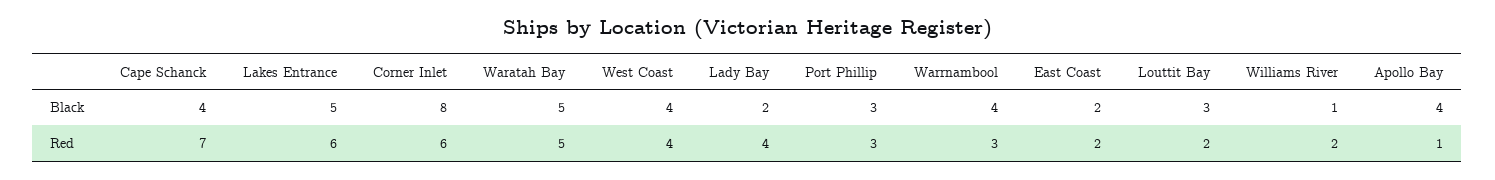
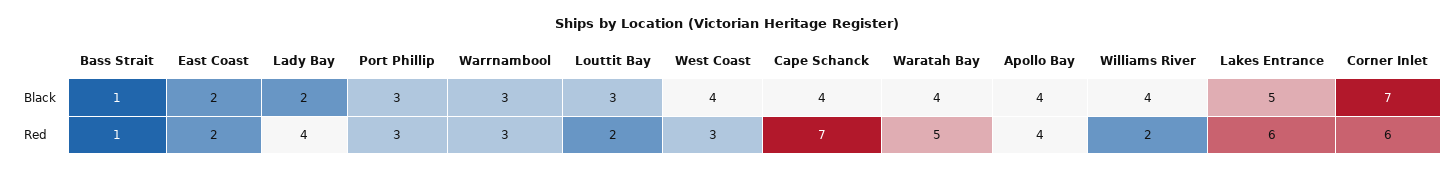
Corner Inlet, Black: 8 -> 7
Waratah Bay, Black: 5 -> 4
Warrnambool, Black: 4 -> 3
Williams River, Black: 1 -> 4
West Coast, Red: 4 -> 3
Apollo Bay, Red: 1 -> 4
Bass Strait, Black: none -> 1
Bass Strait, Red: none -> 1

